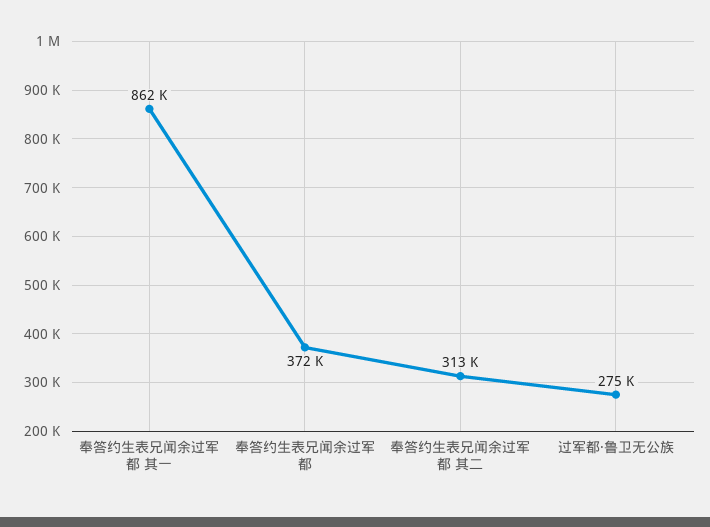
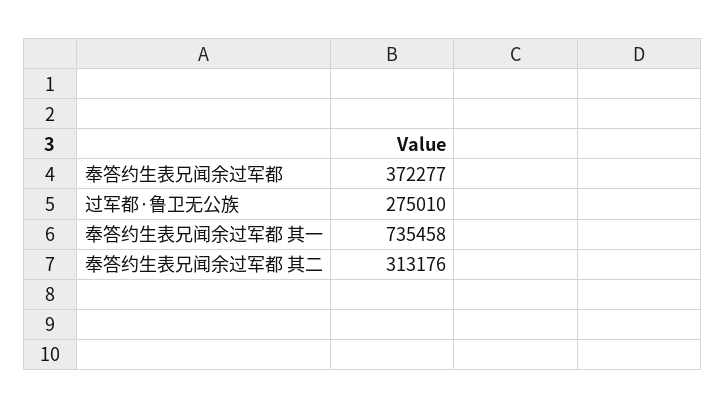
奉答约生表兄闻余过军都 其一: 862000 -> 735458

